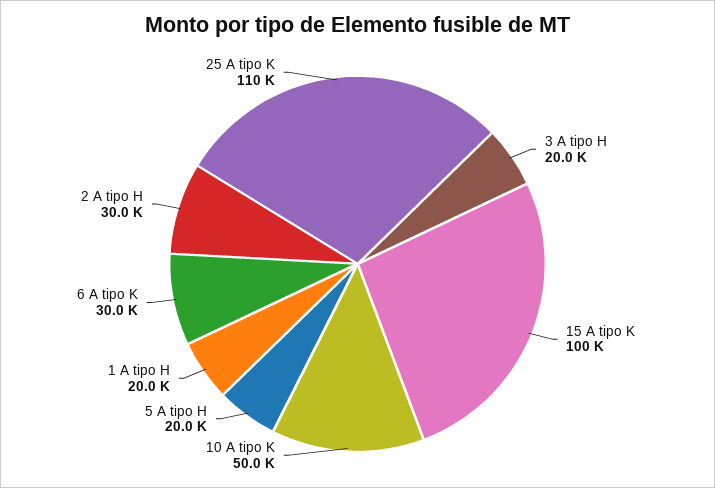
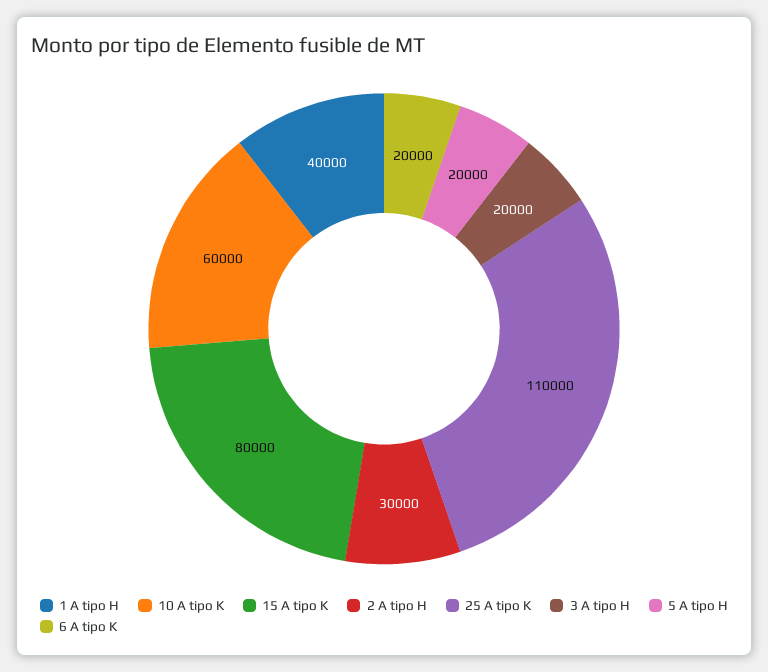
15 A tipo K: 100000 -> 80000
10 A tipo K: 50000 -> 60000
1 A tipo H: 20000 -> 40000
6 A tipo K: 30000 -> 20000

